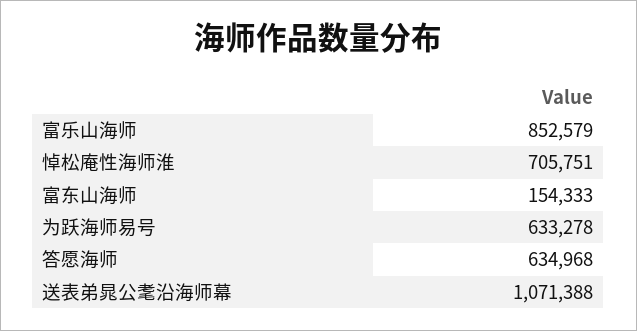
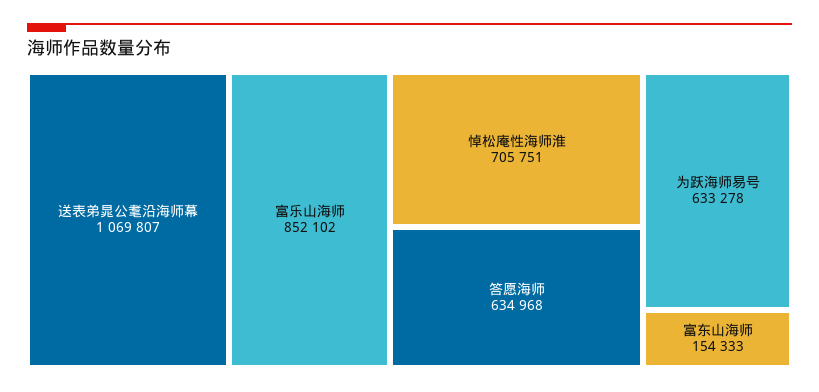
富乐山海师: 852579 -> 852102
送表弟晁公耄沿海师幕: 1071388 -> 1069807

